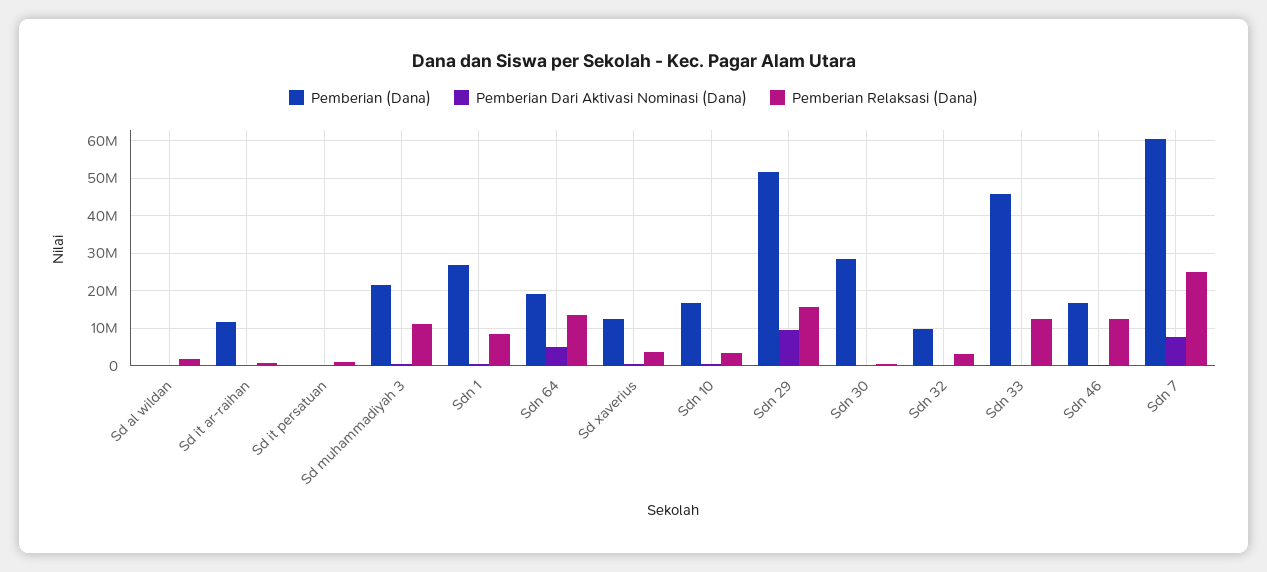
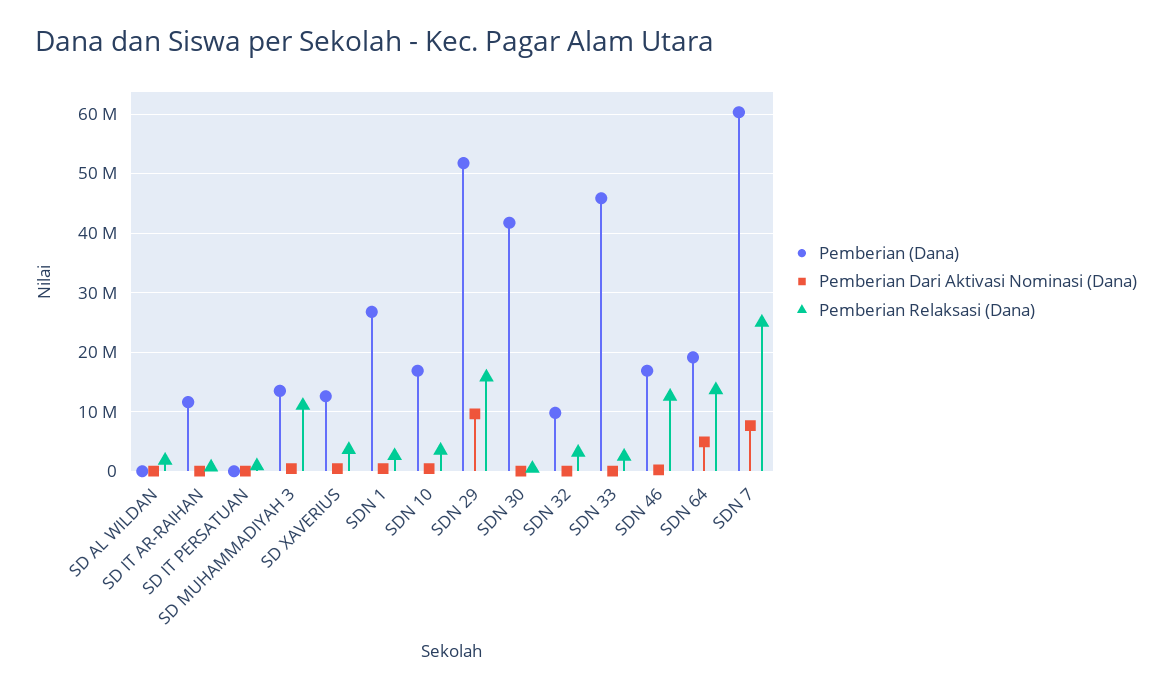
Pemberian (Dana), Sd muhammadiyah 3: 22000000 -> 14000000
Pemberian Relaksasi (Dana), Sdn 1: 8000000 -> 2000000
Pemberian (Dana), Sdn 30: 28000000 -> 42000000
Pemberian Relaksasi (Dana), Sdn 33: 12000000 -> 2000000

